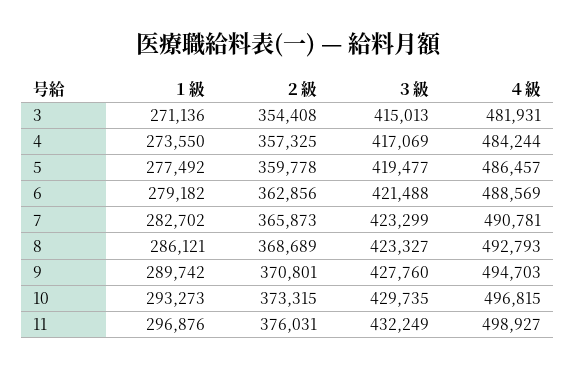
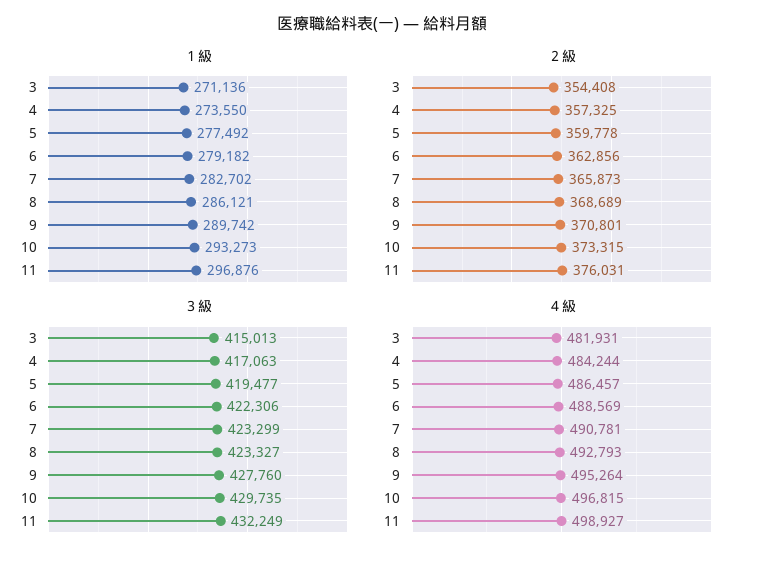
３級, 4: 417069 -> 417063
３級, 6: 421488 -> 422306
４級, 9: 494703 -> 495264

